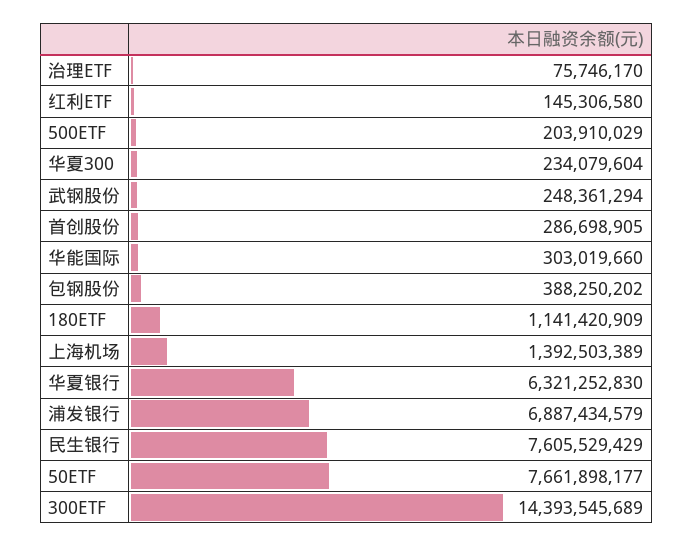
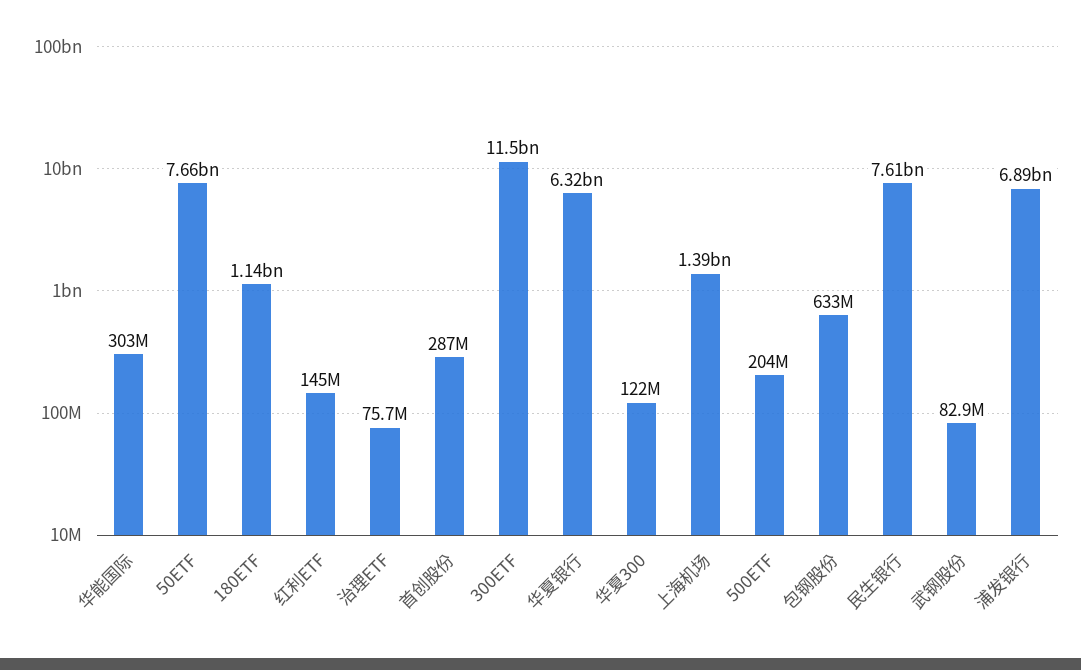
华夏300: 234079604 -> 122000000
武钢股份: 248361294 -> 82900000
包钢股份: 388250202 -> 633000000
300ETF: 14393545689 -> 11500000000

